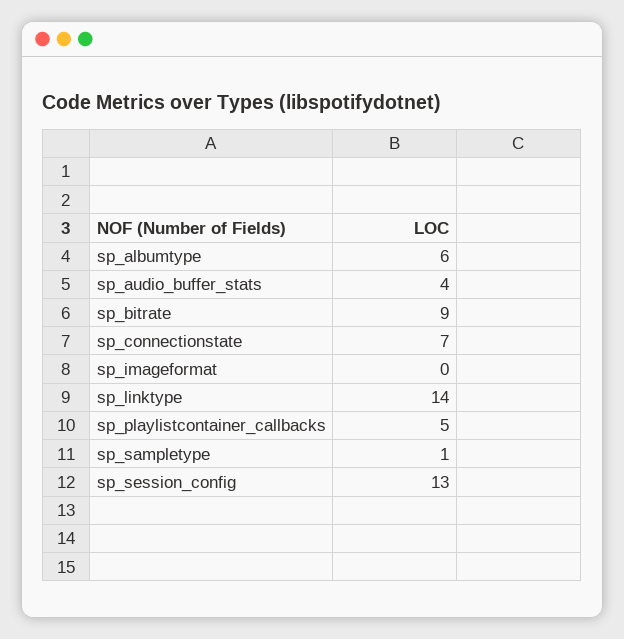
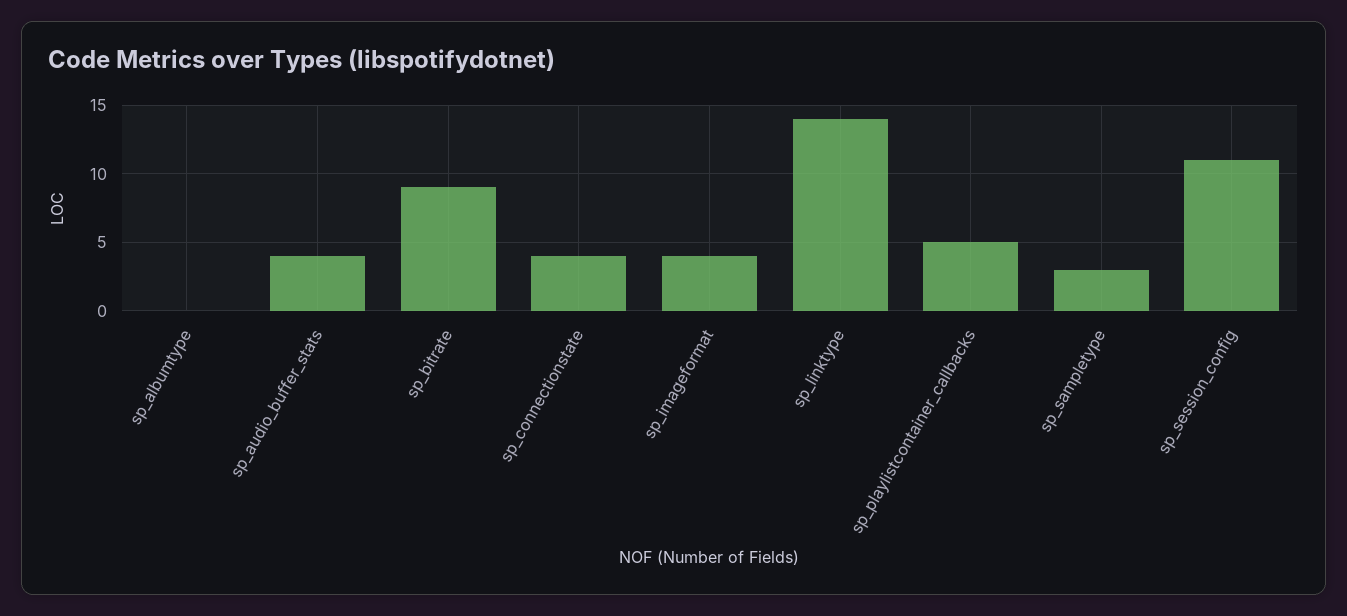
sp_albumtype: 6 -> 0
sp_connectionstate: 7 -> 4
sp_imageformat: 0 -> 4
sp_sampletype: 1 -> 3
sp_session_config: 13 -> 11

